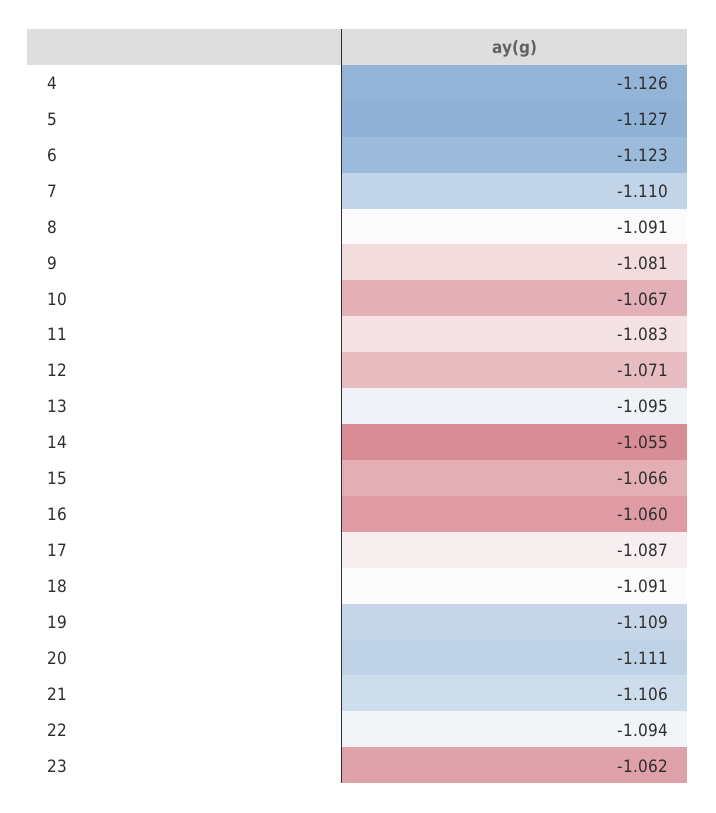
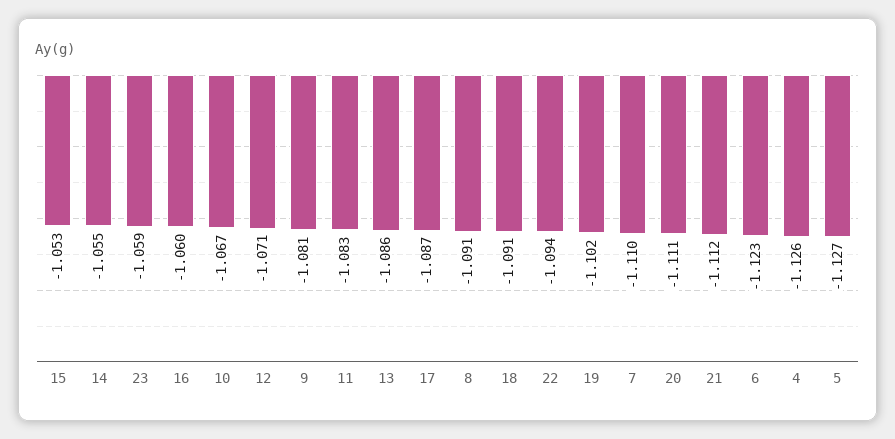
13: -1.095 -> -1.086
15: -1.066 -> -1.053
19: -1.109 -> -1.102
21: -1.106 -> -1.112
23: -1.062 -> -1.059

